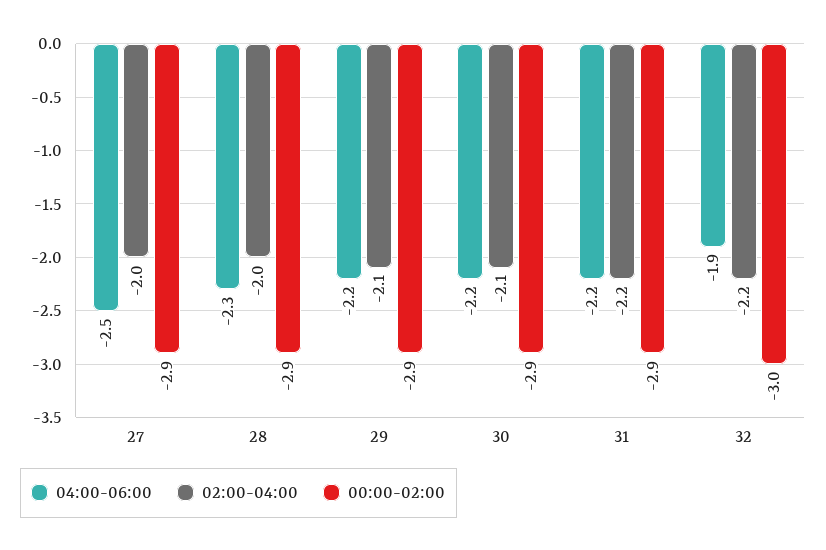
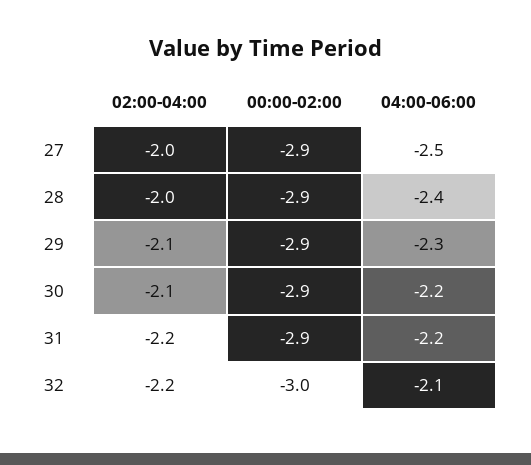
04:00-06:00, 28: -2.3 -> -2.4
04:00-06:00, 29: -2.2 -> -2.3
04:00-06:00, 32: -1.9 -> -2.1

